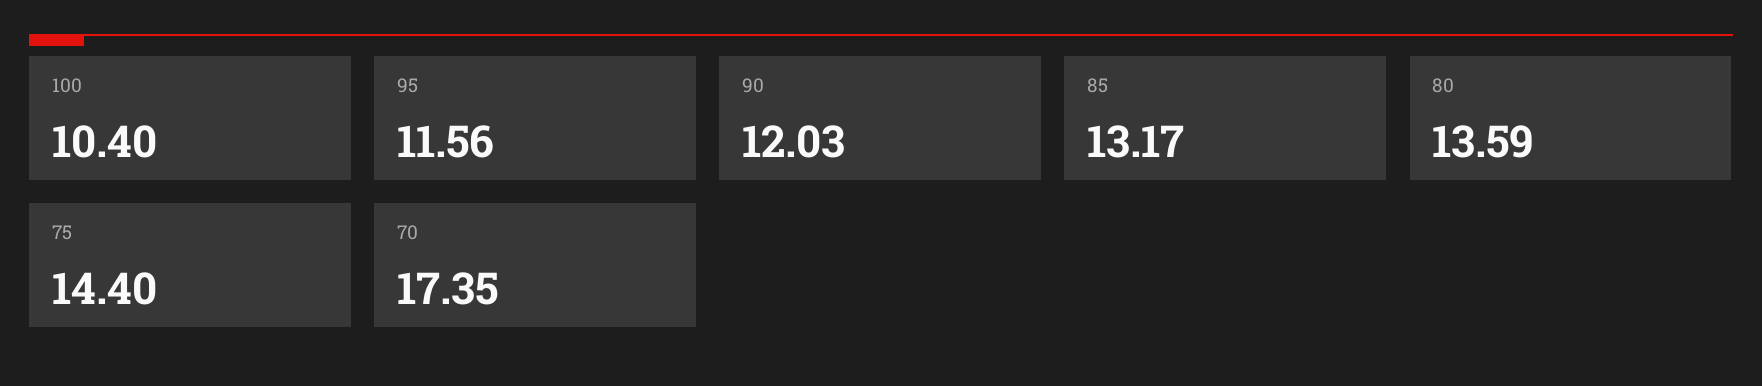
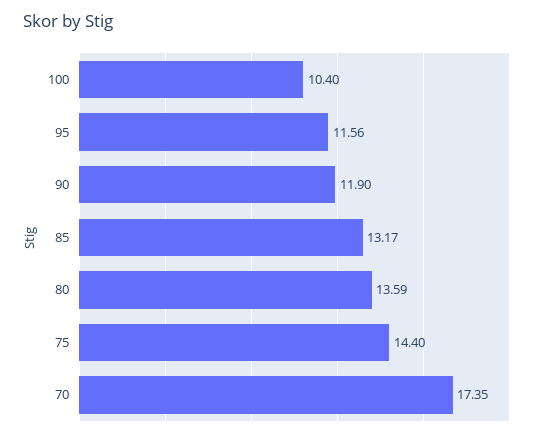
90: 12.03 -> 11.9

